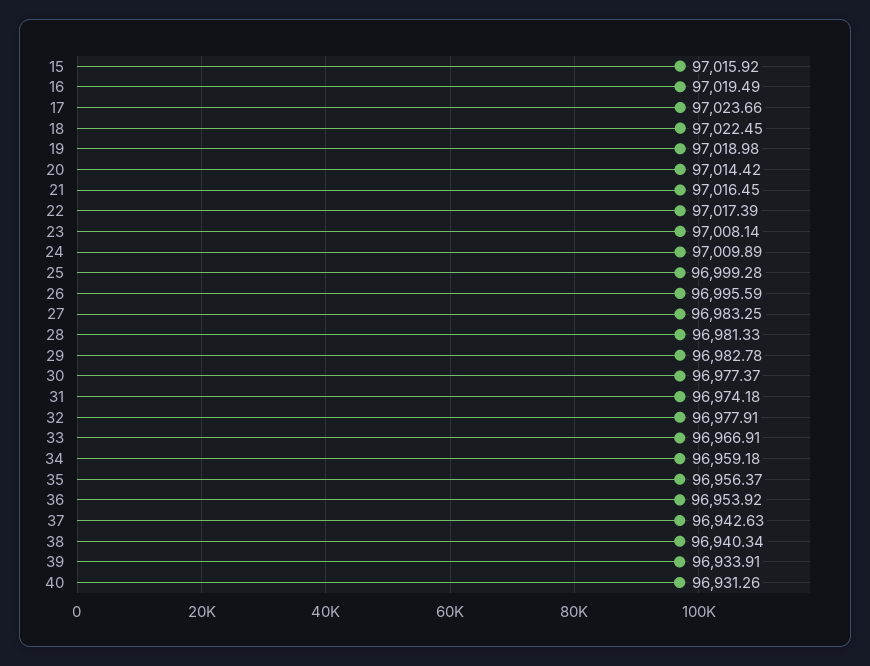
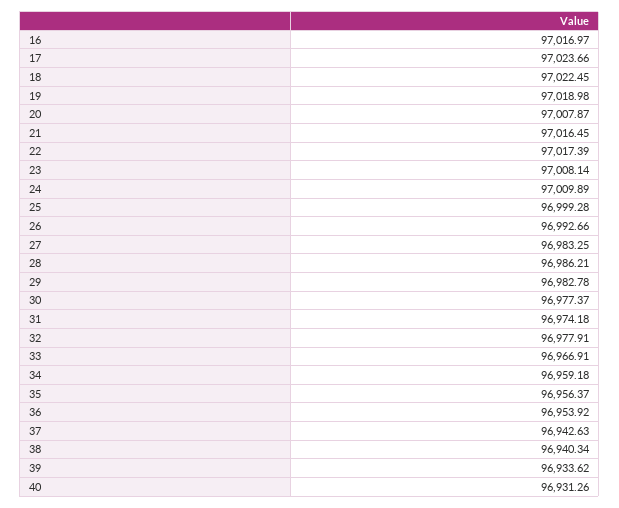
15: 97015.92 -> none
16: 97019.49 -> 97016.97
20: 97014.42 -> 97007.87
26: 96995.59 -> 96992.66
28: 96981.33 -> 96986.21
39: 96933.91 -> 96933.62

